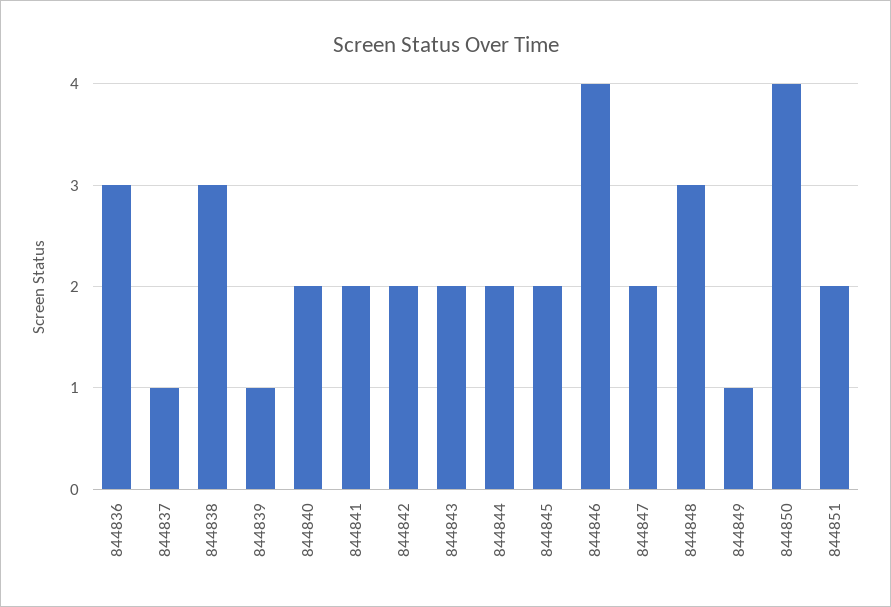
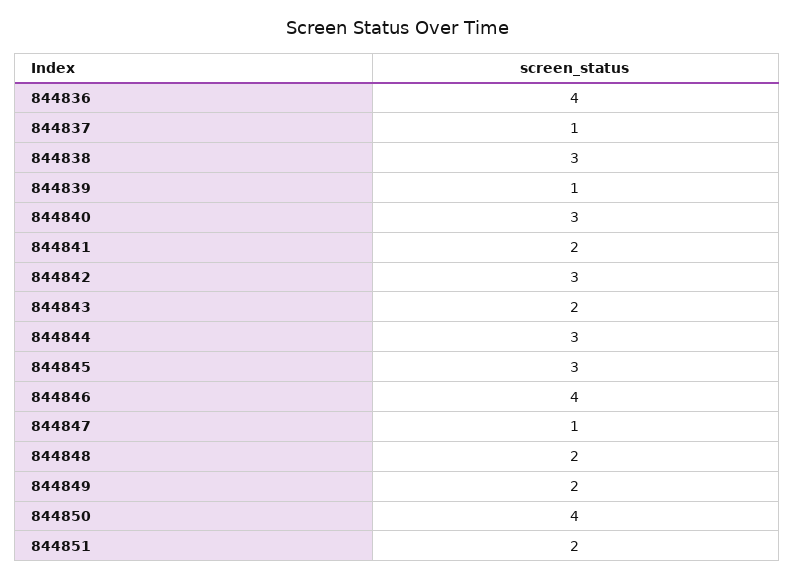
844836: 3 -> 4
844840: 2 -> 3
844842: 2 -> 3
844844: 2 -> 3
844845: 2 -> 3
844847: 2 -> 1
844848: 3 -> 2
844849: 1 -> 2

